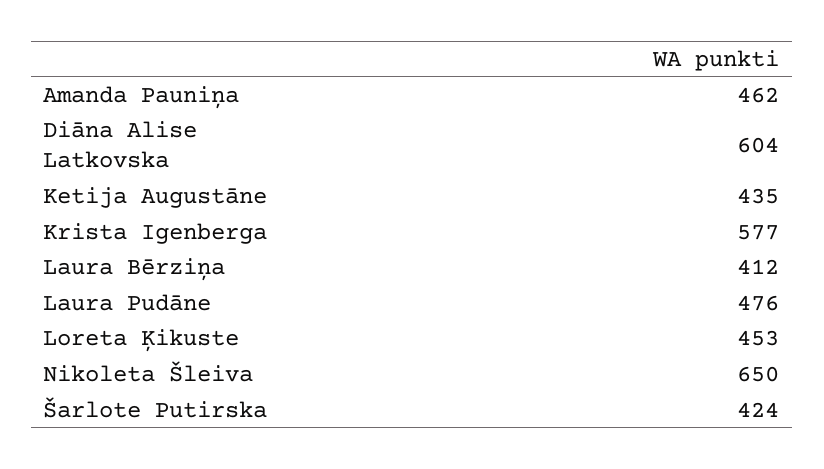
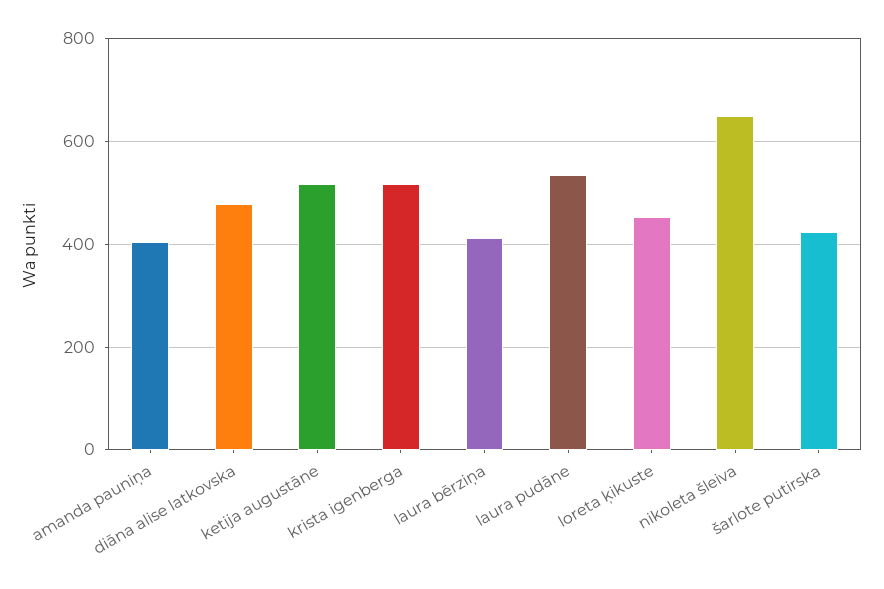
Amanda Pauniņa: 462 -> 400
Diāna Alise Latkovska: 604 -> 480
Ketija Augustāne: 435 -> 520
Krista Igenberga: 577 -> 520
Laura Pudāne: 476 -> 540

